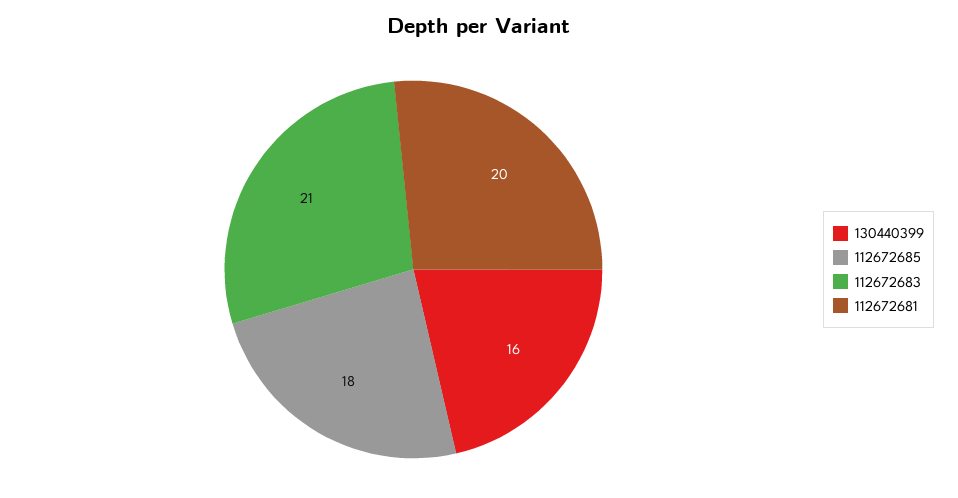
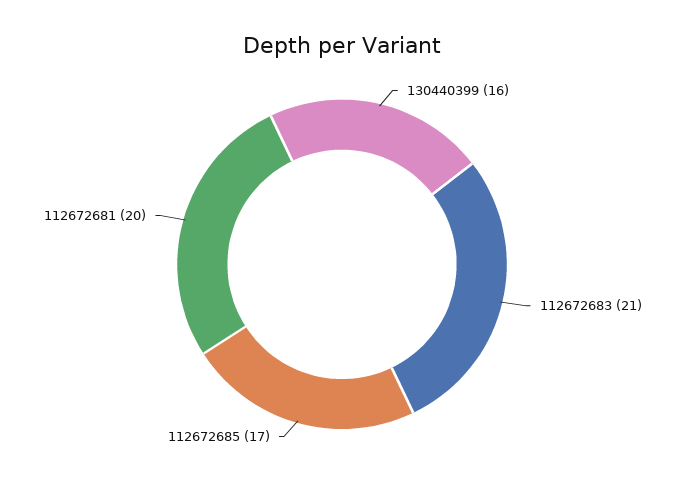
112672685: 18 -> 17

